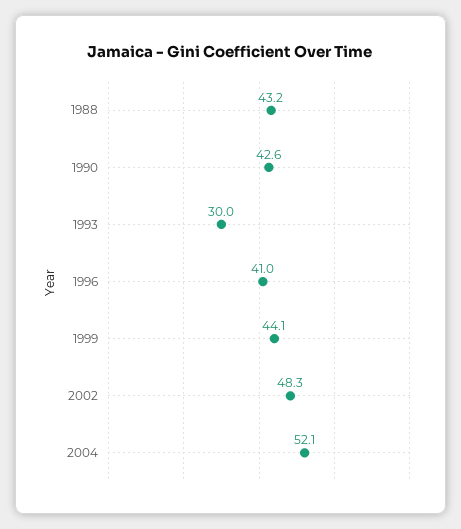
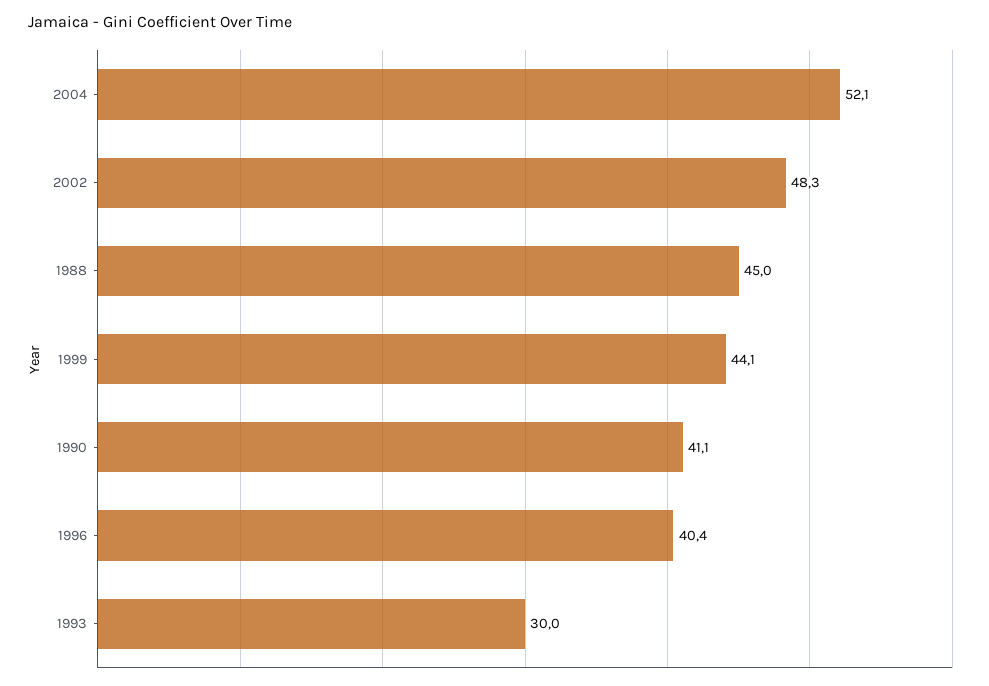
1988: 43.2 -> 45
1990: 42.6 -> 41.1
1996: 41 -> 40.4

